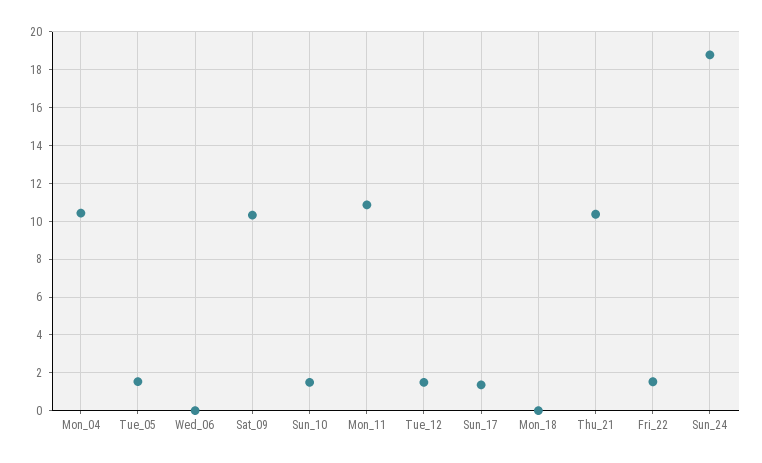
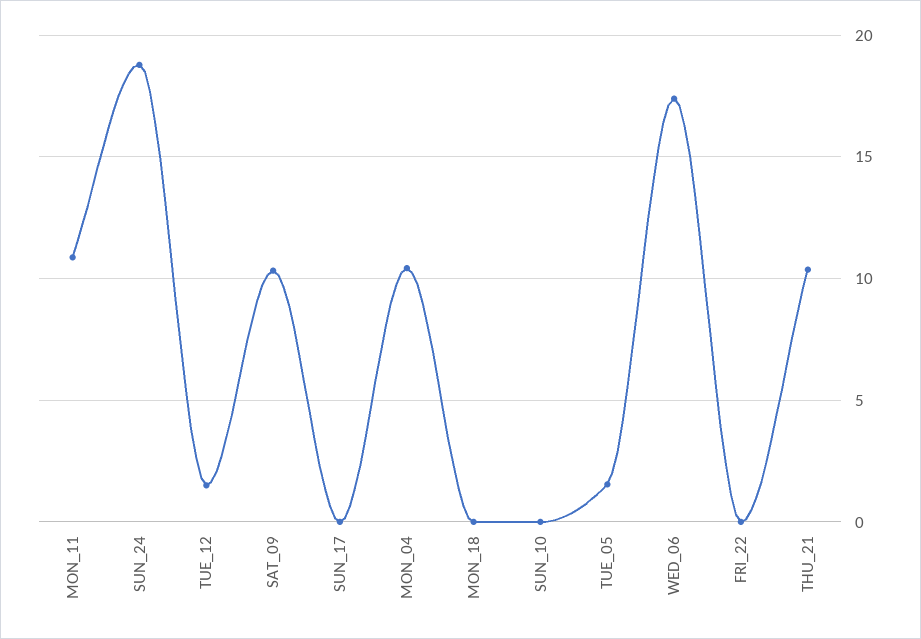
Wed_06: 0 -> 17.5
Sun_10: 1.5 -> 0
Sun_17: 1.5 -> 0
Fri_22: 1.5 -> 0

